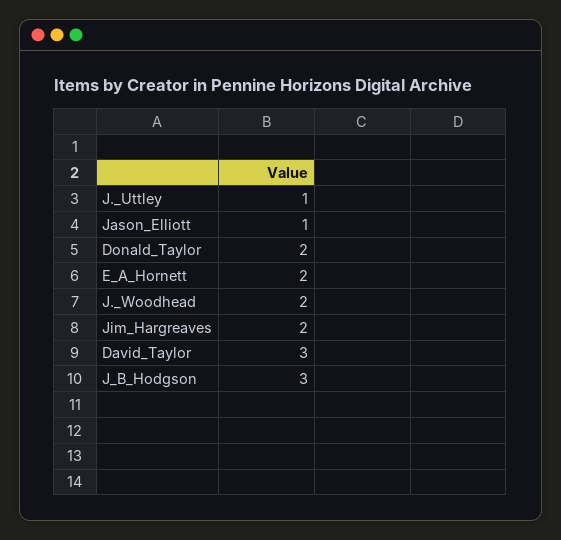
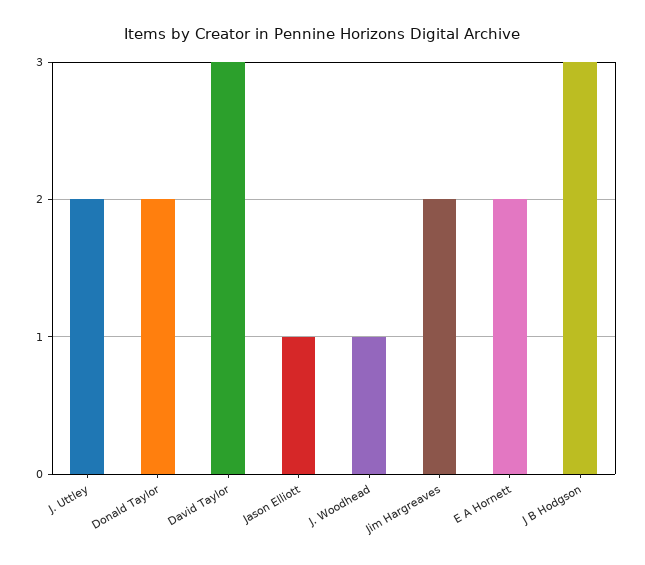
J._Uttley: 1 -> 2
J._Woodhead: 2 -> 1

